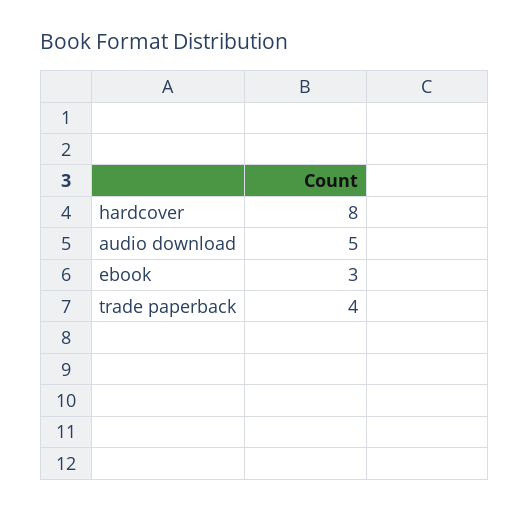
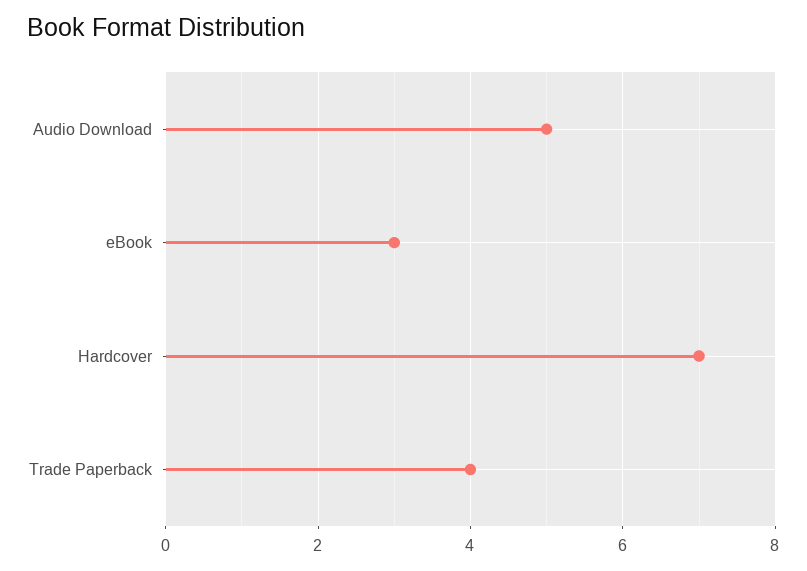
hardcover: 8 -> 7

